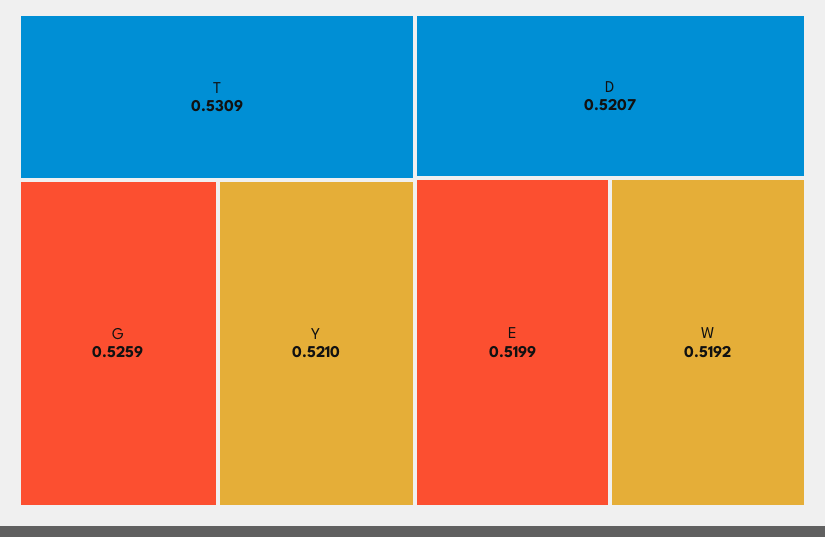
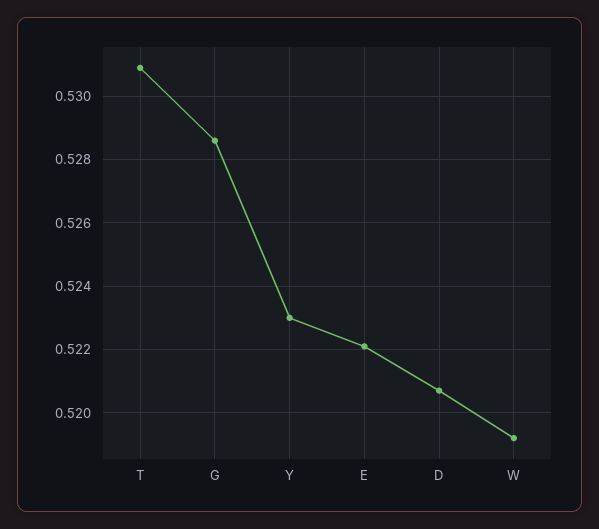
G: 0.5259 -> 0.5285
Y: 0.521 -> 0.523
E: 0.5199 -> 0.522

